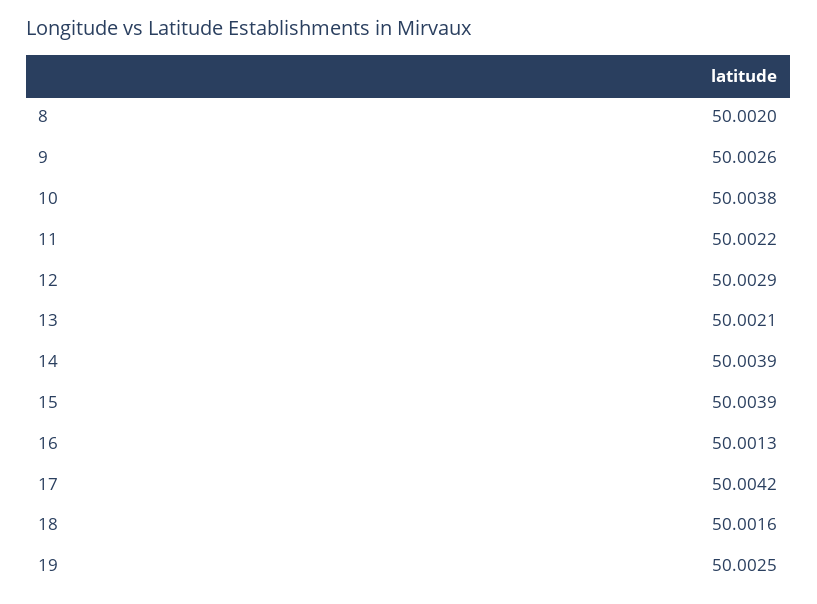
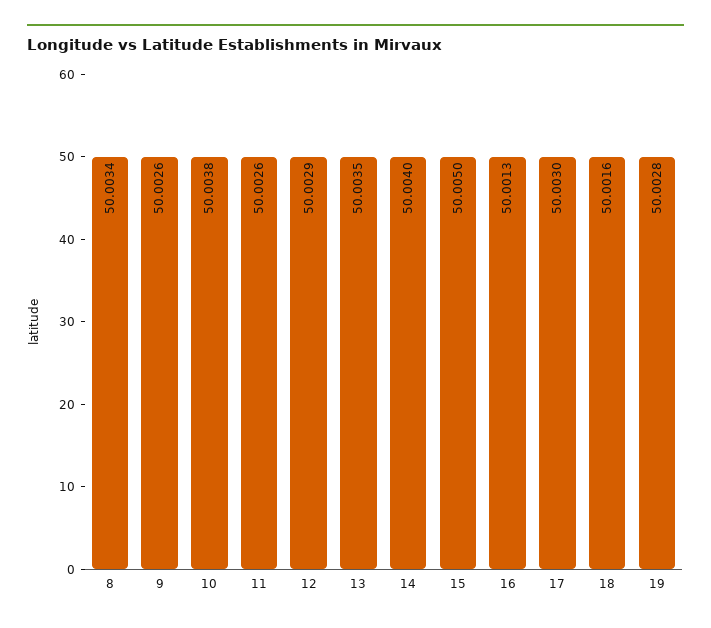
8: 50.002 -> 50.0034
11: 50.0022 -> 50.0026
13: 50.0021 -> 50.0035
14: 50.0039 -> 50.004
15: 50.0039 -> 50.005
17: 50.0042 -> 50.003
19: 50.0025 -> 50.0028

